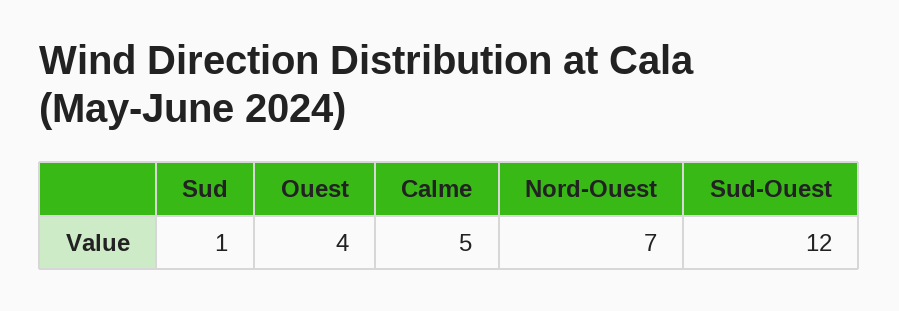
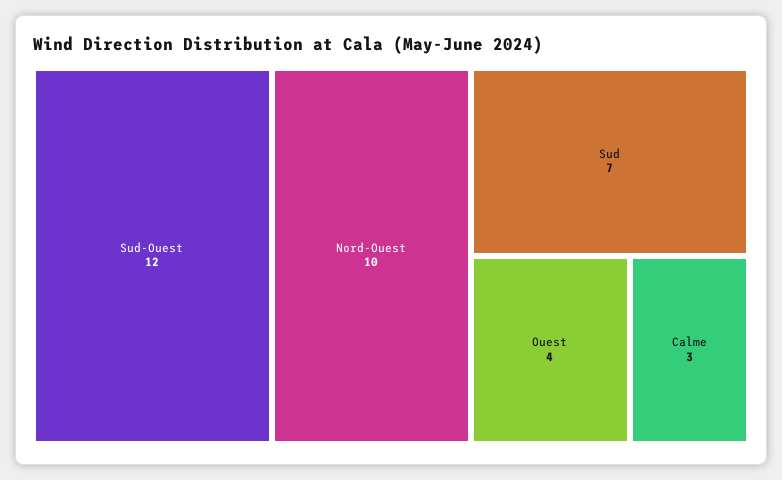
Sud: 1 -> 7
Calme: 5 -> 3
Nord-Ouest: 7 -> 10

